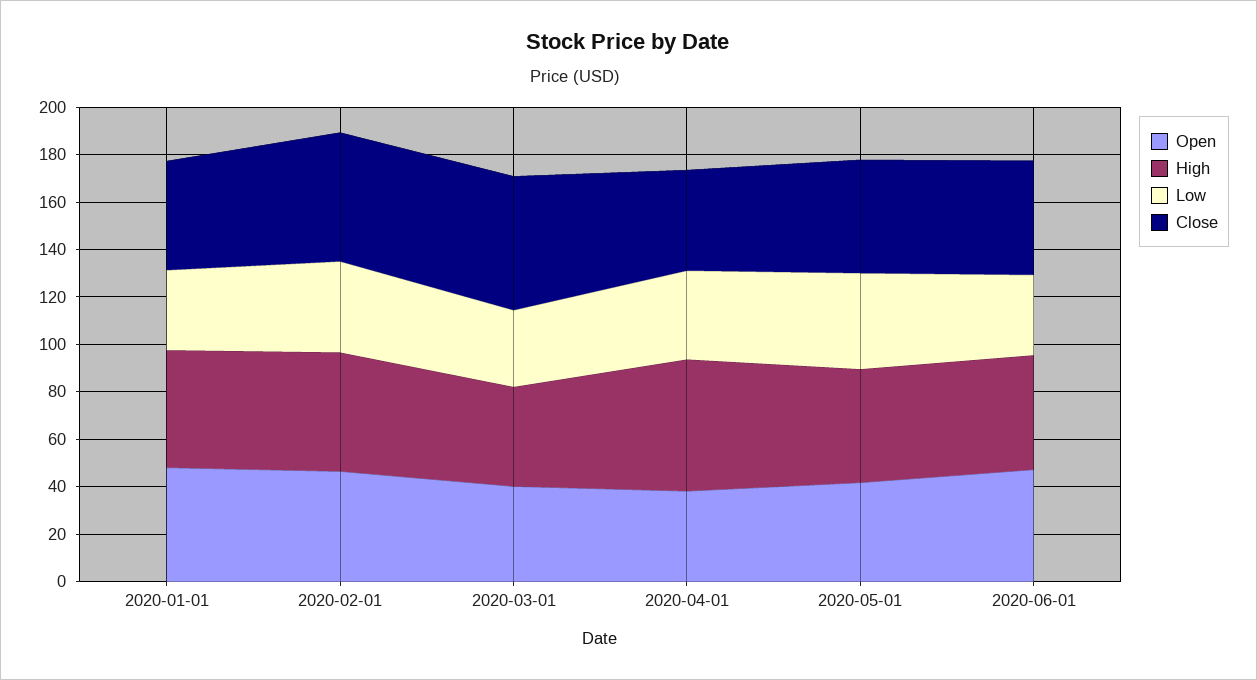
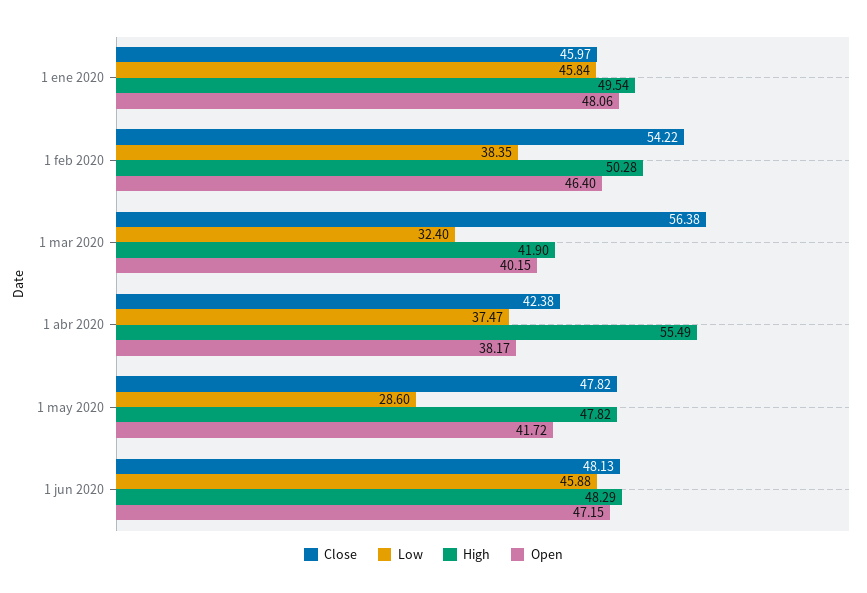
Low, 2020-01-01: 35 -> 45.84
Low, 2020-05-01: 40 -> 28.6
Low, 2020-06-01: 35 -> 45.88

